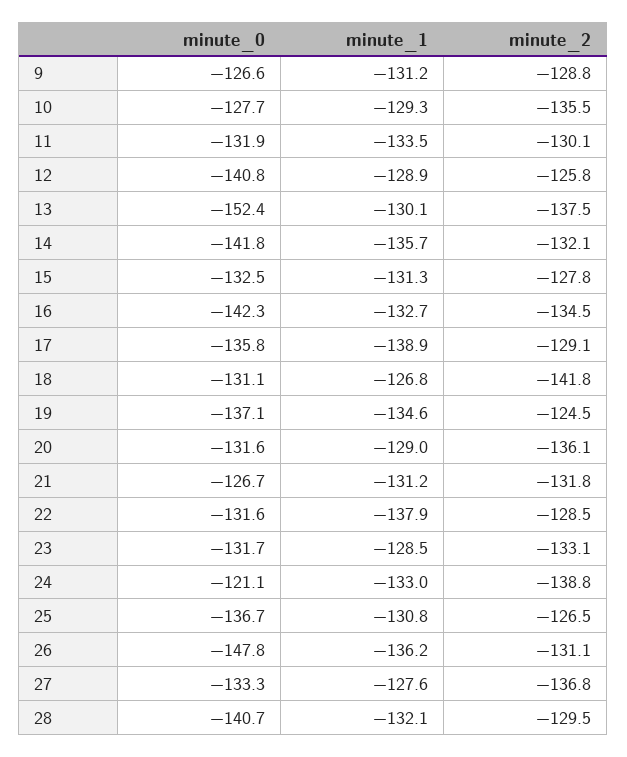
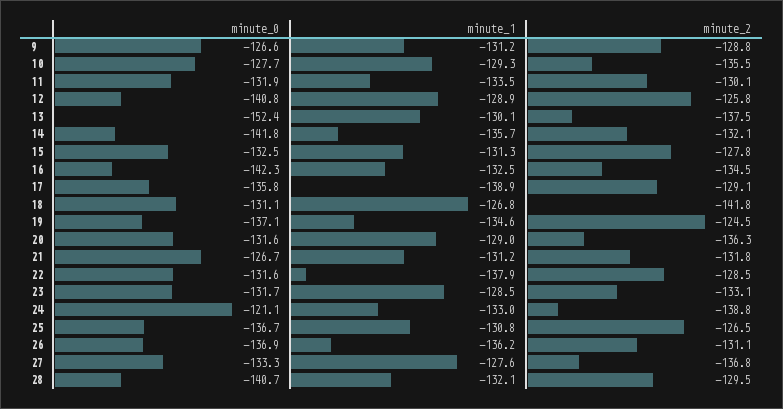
minute_1, 16: -132.7 -> -132.5
minute_2, 20: -136.1 -> -136.3
minute_0, 26: -147.8 -> -136.9

